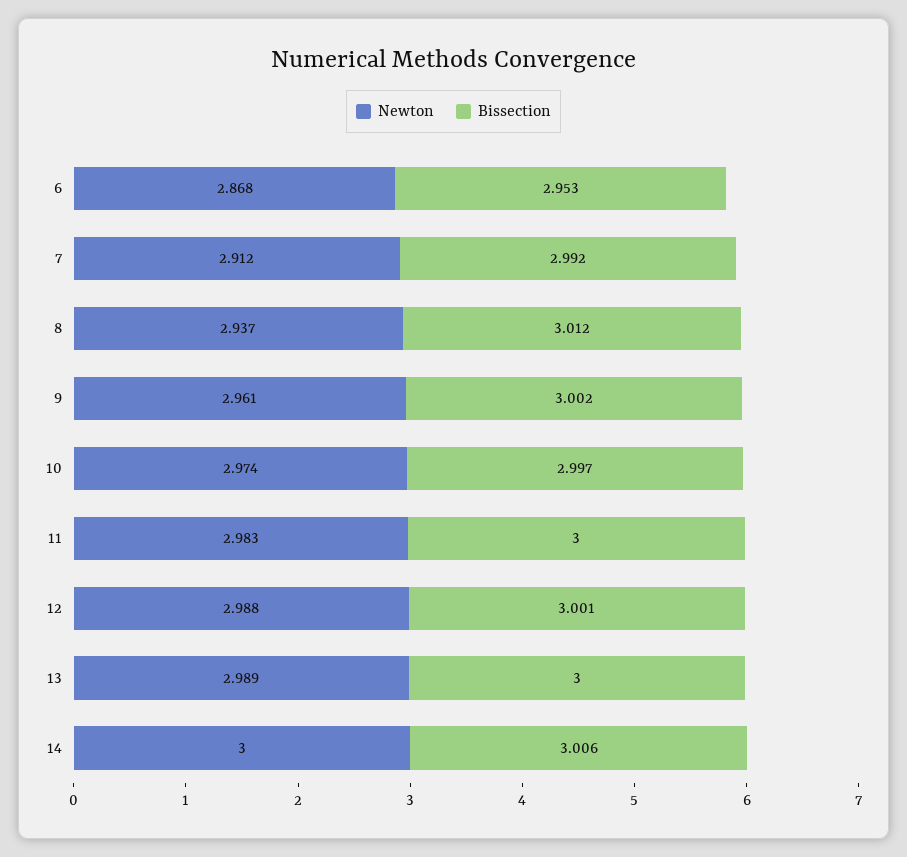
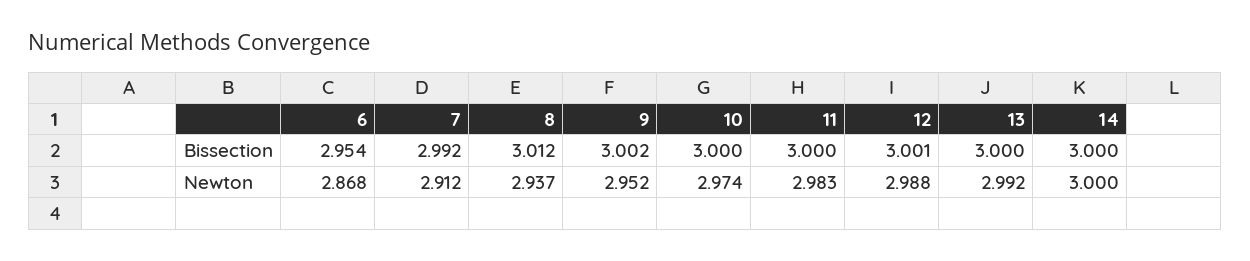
Bissection, 6: 2.953 -> 2.954
Newton, 9: 2.961 -> 2.952
Bissection, 10: 2.997 -> 3
Newton, 13: 2.989 -> 2.992
Bissection, 14: 3.006 -> 3

